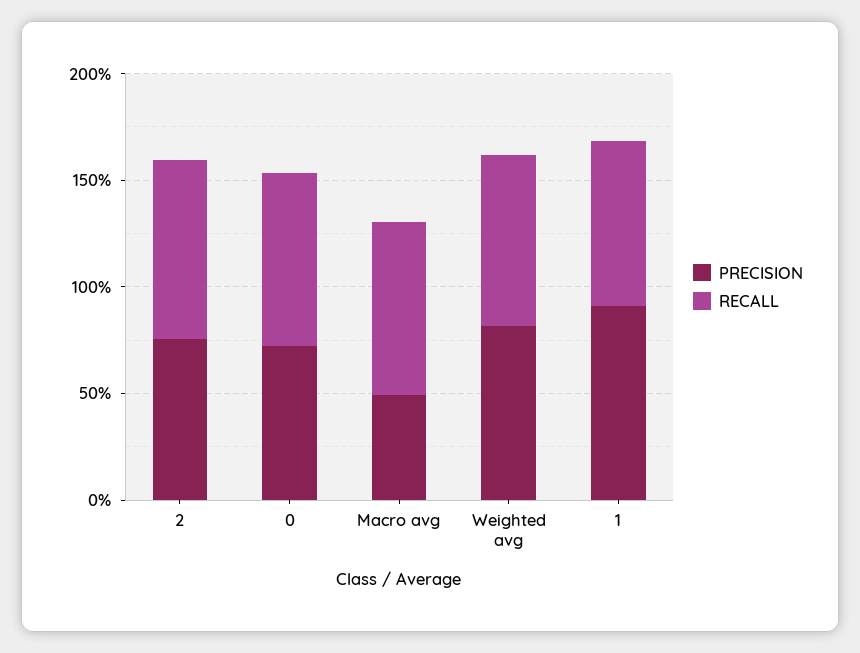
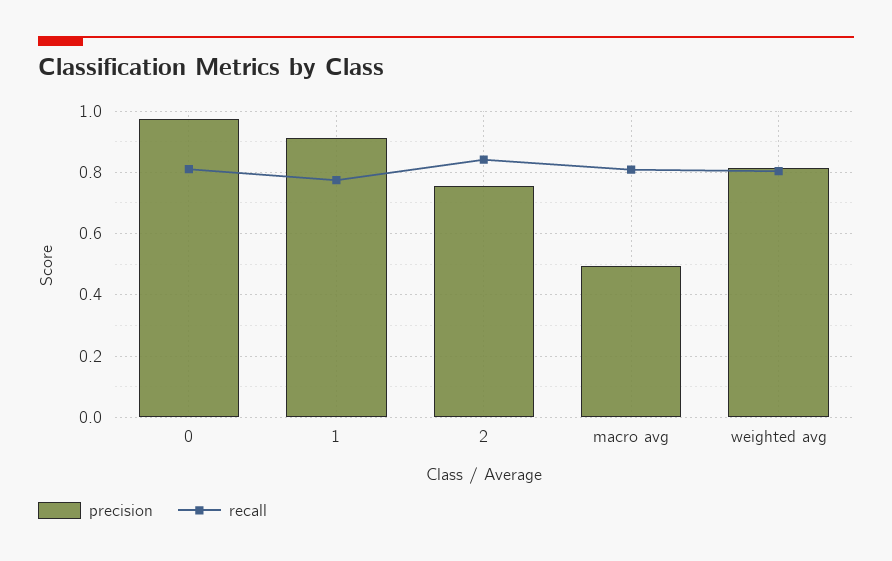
PRECISION, 0: 0.7 -> 0.98

